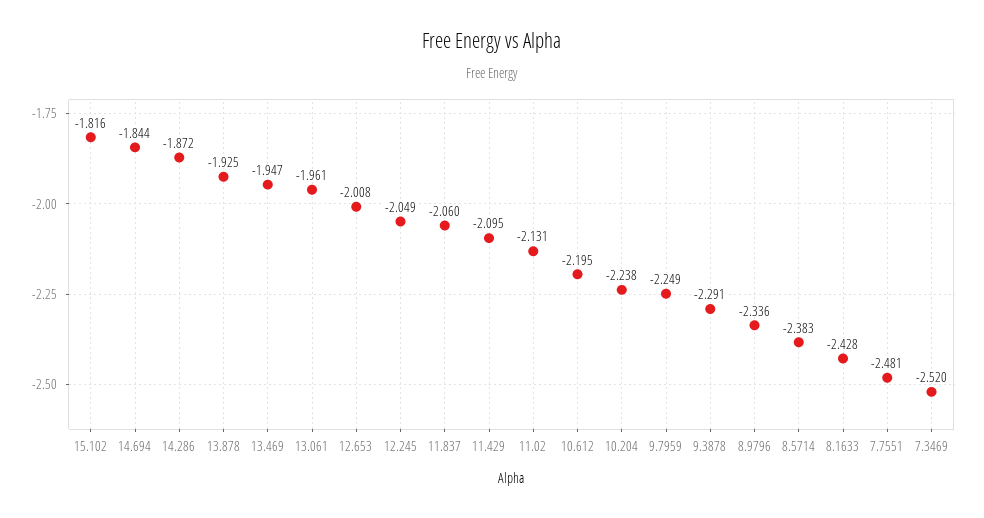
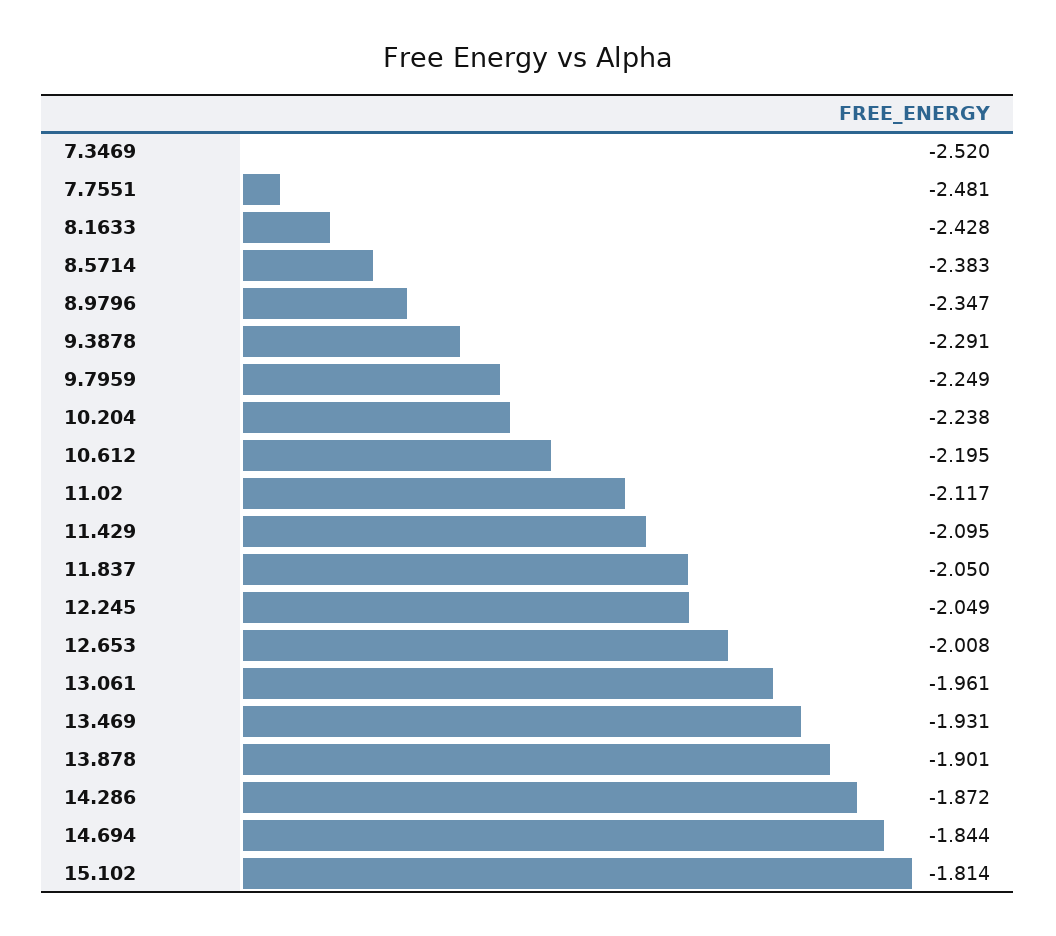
15.102: -1.816 -> -1.814
13.878: -1.925 -> -1.901
13.469: -1.947 -> -1.931
11.837: -2.06 -> -2.05
11.02: -2.131 -> -2.117
8.9796: -2.336 -> -2.347

